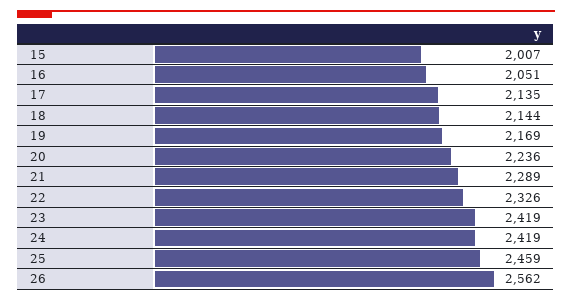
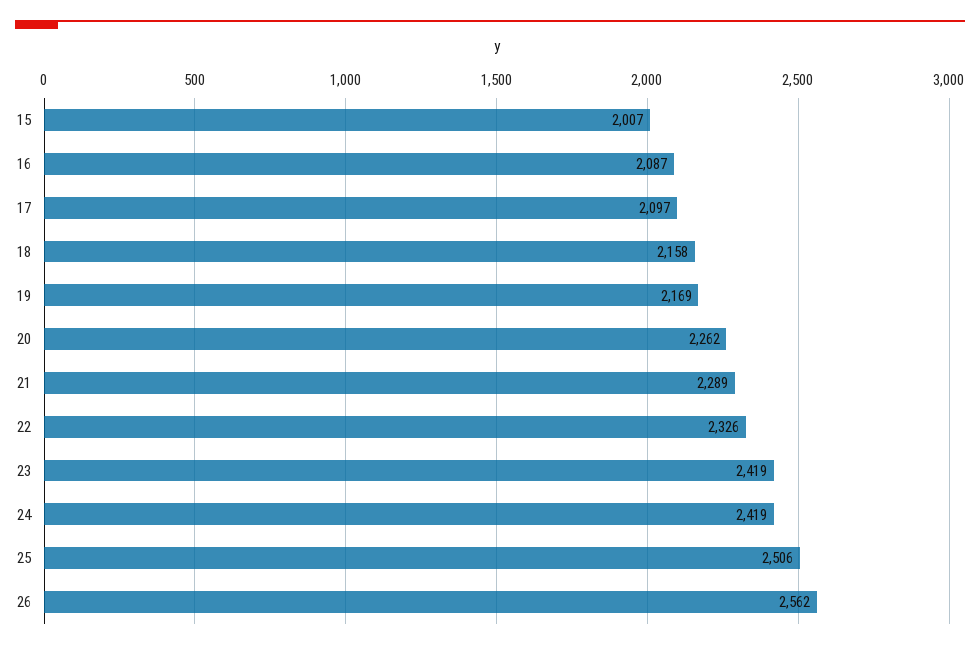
16: 2051 -> 2087
17: 2135 -> 2097
18: 2144 -> 2158
20: 2236 -> 2262
25: 2459 -> 2506

